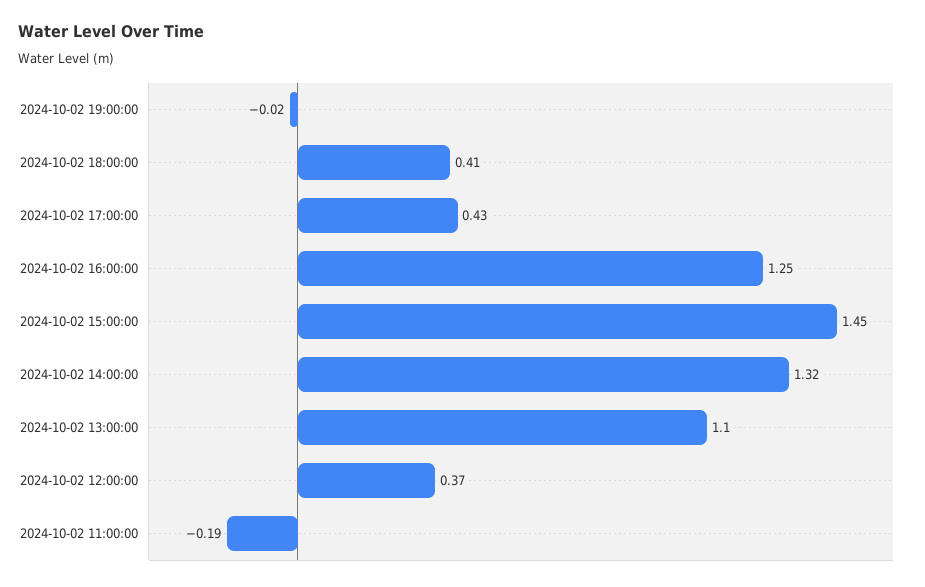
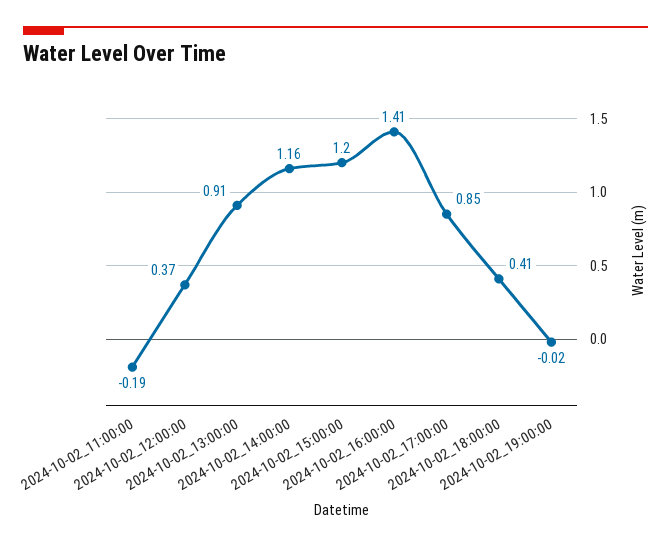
2024-10-02 17:00:00: 0.43 -> 0.85
2024-10-02 16:00:00: 1.25 -> 1.41
2024-10-02 15:00:00: 1.45 -> 1.2
2024-10-02 14:00:00: 1.32 -> 1.16
2024-10-02 13:00:00: 1.1 -> 0.91

